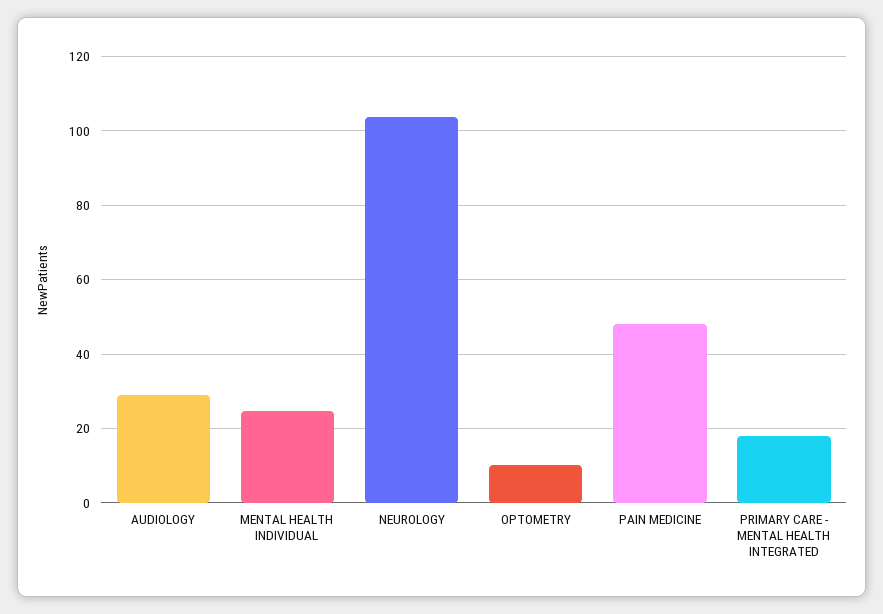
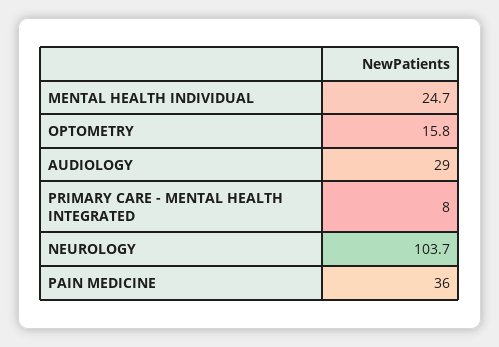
OPTOMETRY: 10 -> 15.8
PAIN MEDICINE: 48 -> 36
PRIMARY CARE - MENTAL HEALTH INTEGRATED: 18 -> 8

